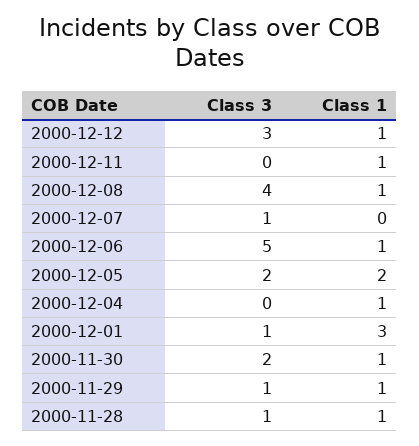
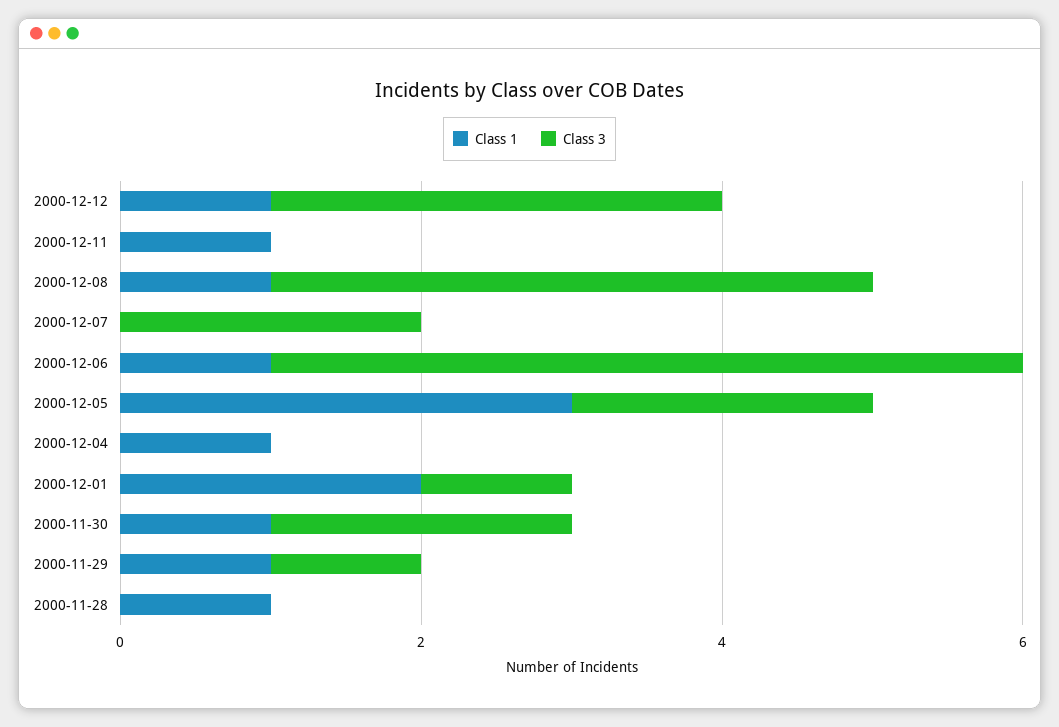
Class 3, 2000-12-07: 1 -> 2
Class 1, 2000-12-05: 2 -> 3
Class 1, 2000-12-01: 3 -> 2
Class 3, 2000-11-28: 1 -> 0

